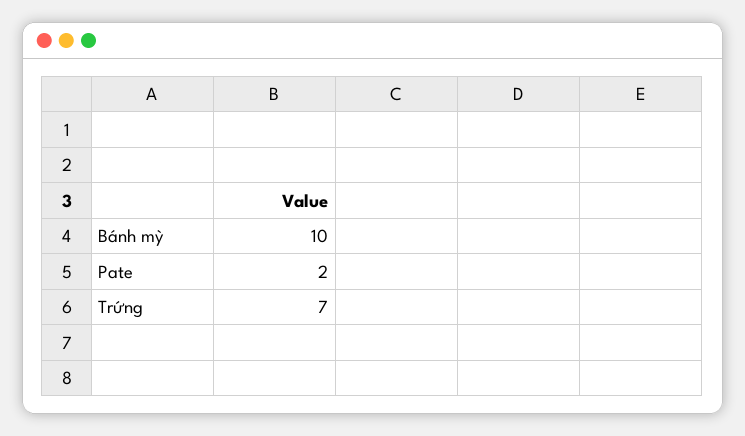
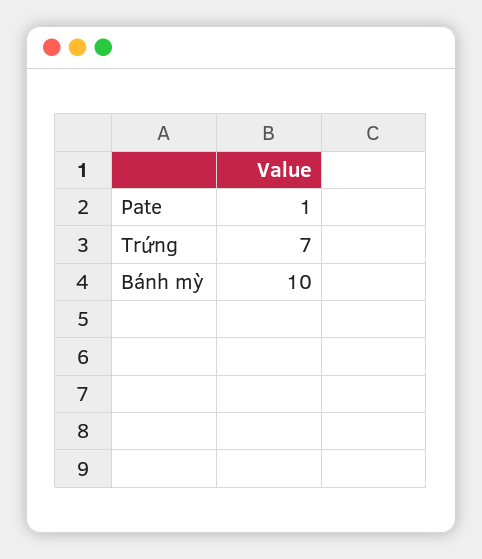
Pate: 2 -> 1

